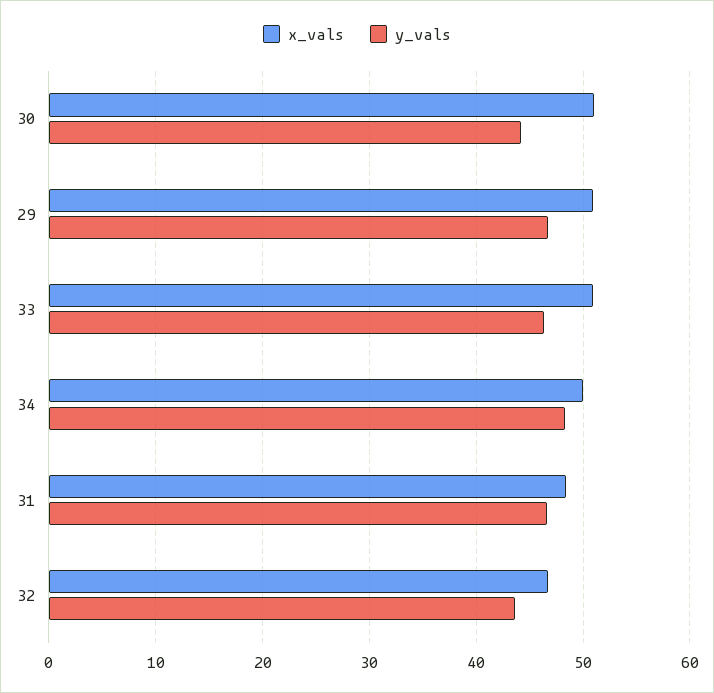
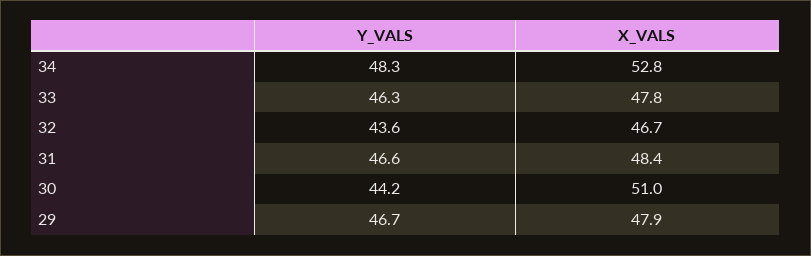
x_vals, 29: 51 -> 47.9
x_vals, 33: 51 -> 47.8
x_vals, 34: 50 -> 52.8

